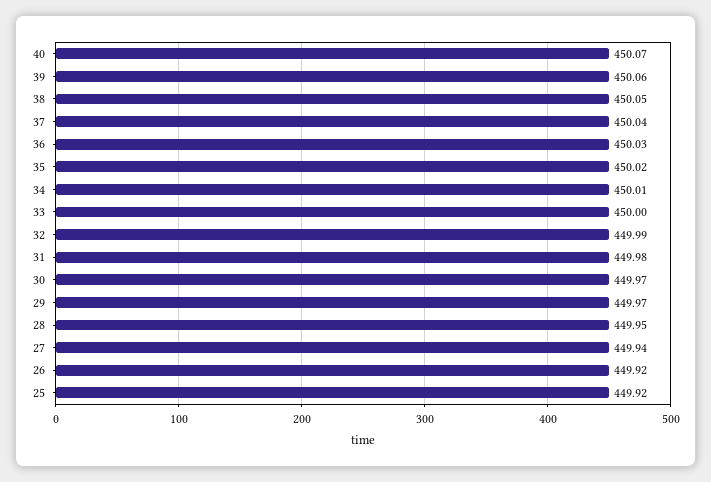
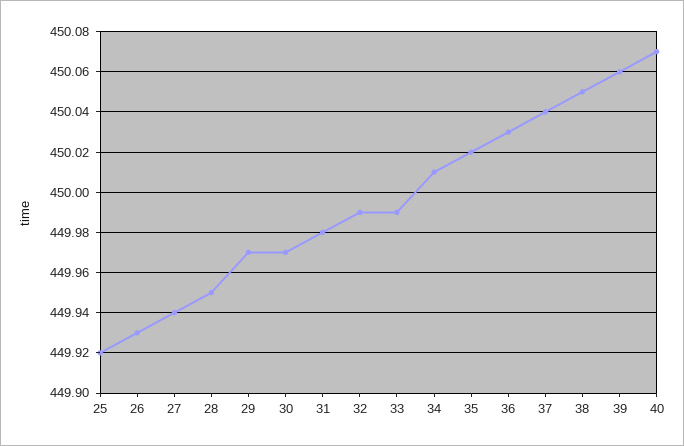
33: 450 -> 449.99
26: 449.92 -> 449.93

